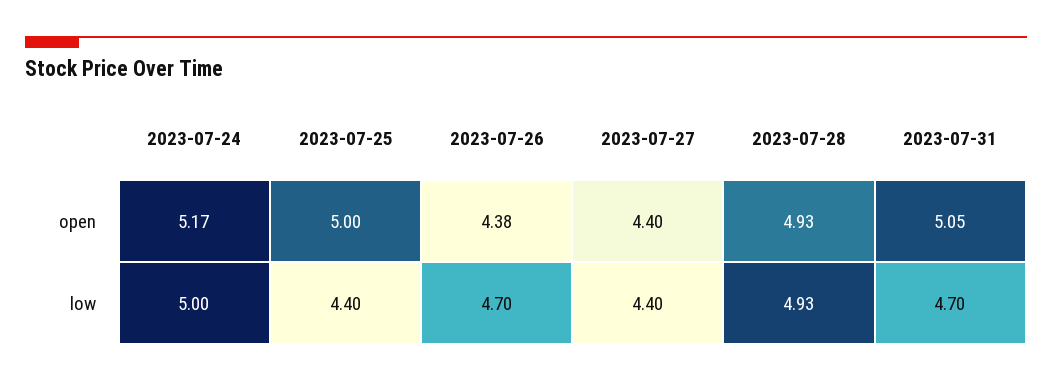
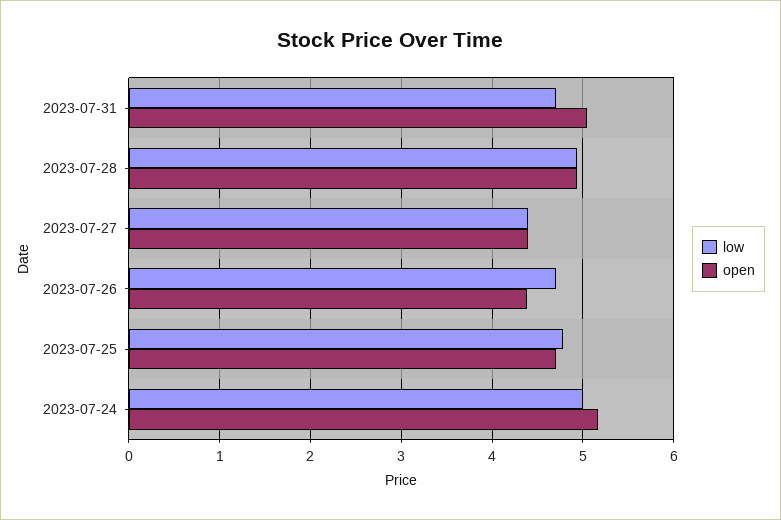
open, 2023-07-25: 5 -> 4.7
low, 2023-07-25: 4.4 -> 4.8

